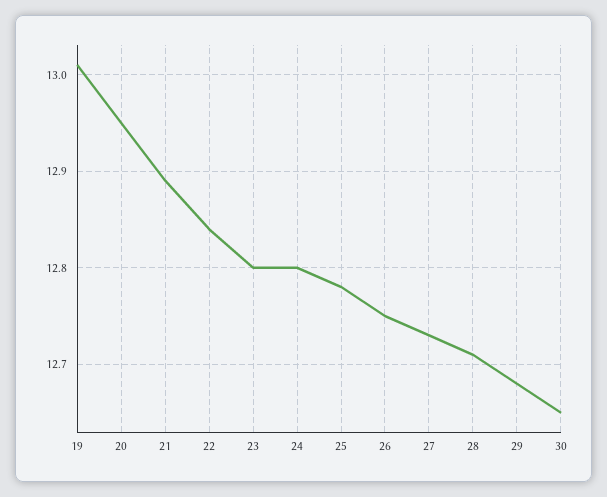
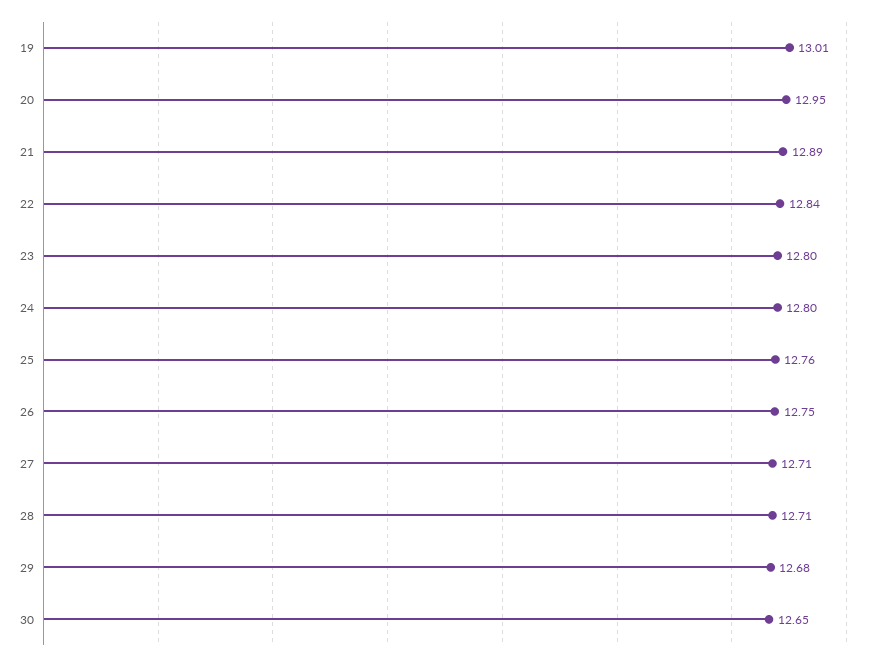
25: 12.78 -> 12.76
27: 12.73 -> 12.71

